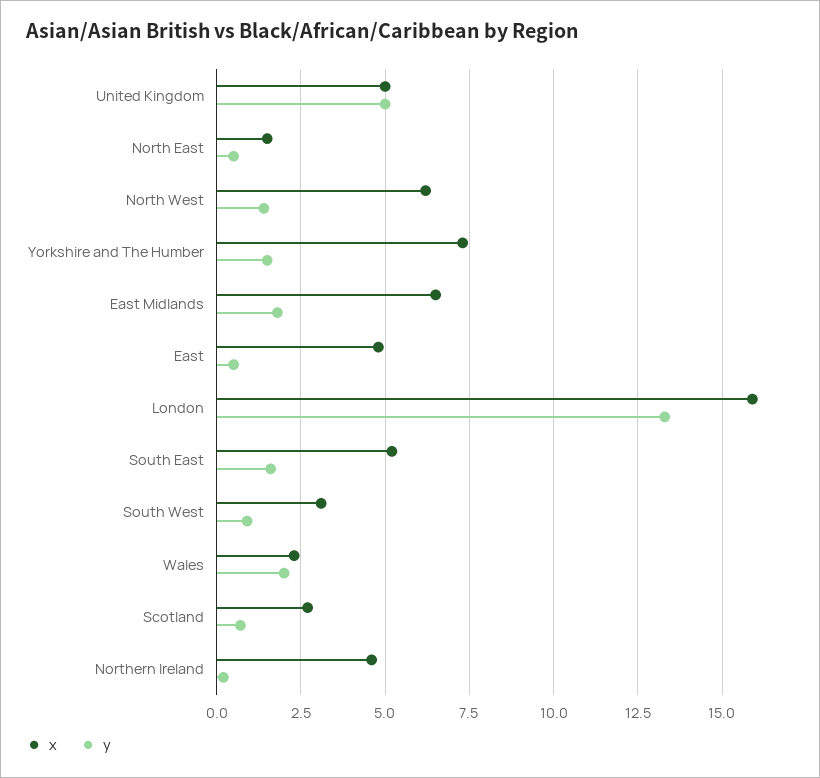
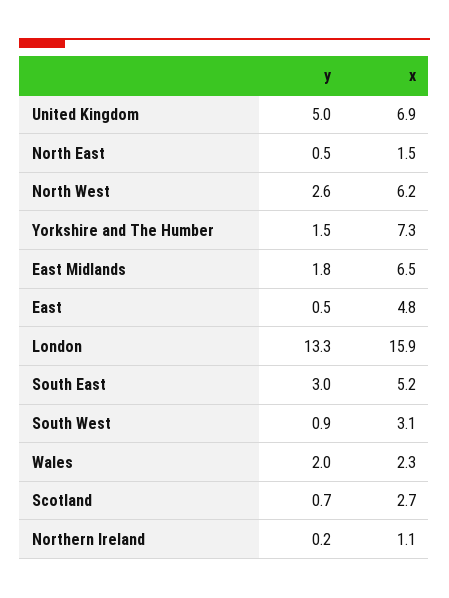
x, United Kingdom: 5 -> 6.9
y, North West: 1.5 -> 2.6
y, South East: 1.5 -> 3
x, Northern Ireland: 4.5 -> 1.1

